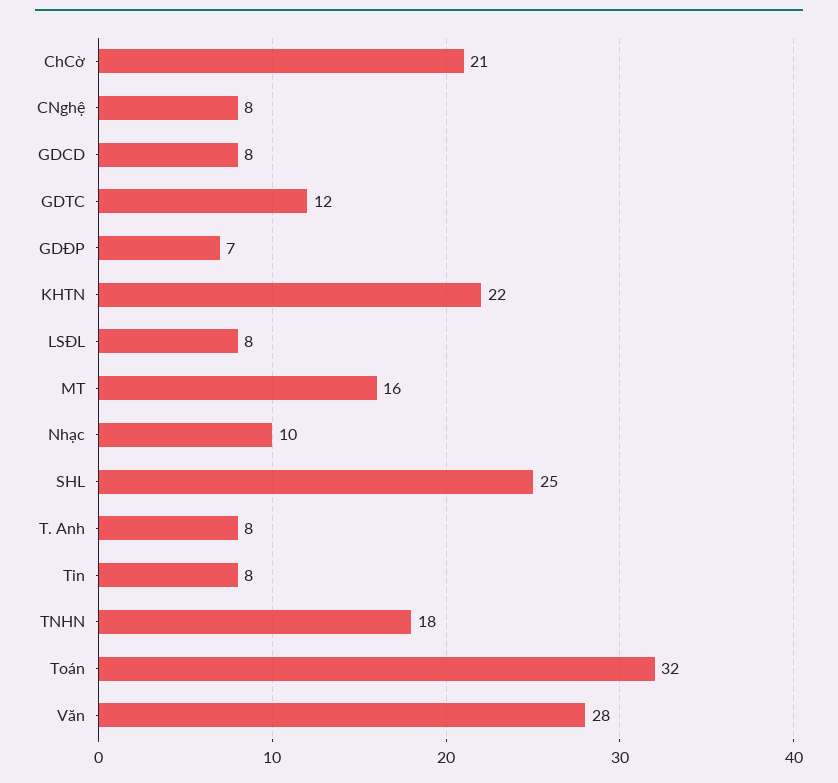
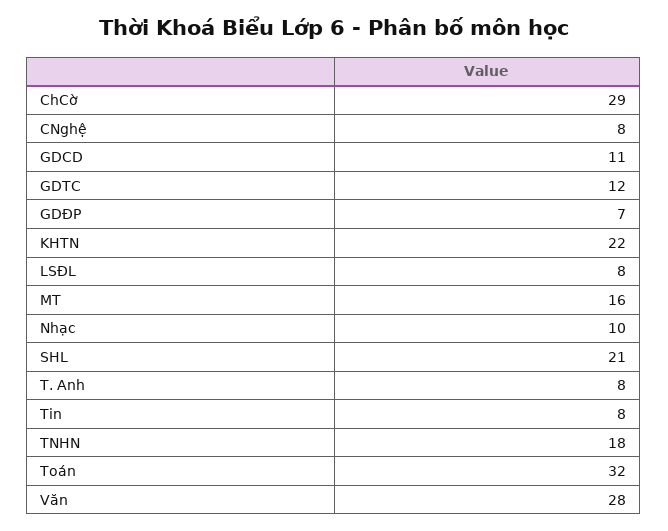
ChCờ: 21 -> 29
GDCD: 8 -> 11
SHL: 25 -> 21

